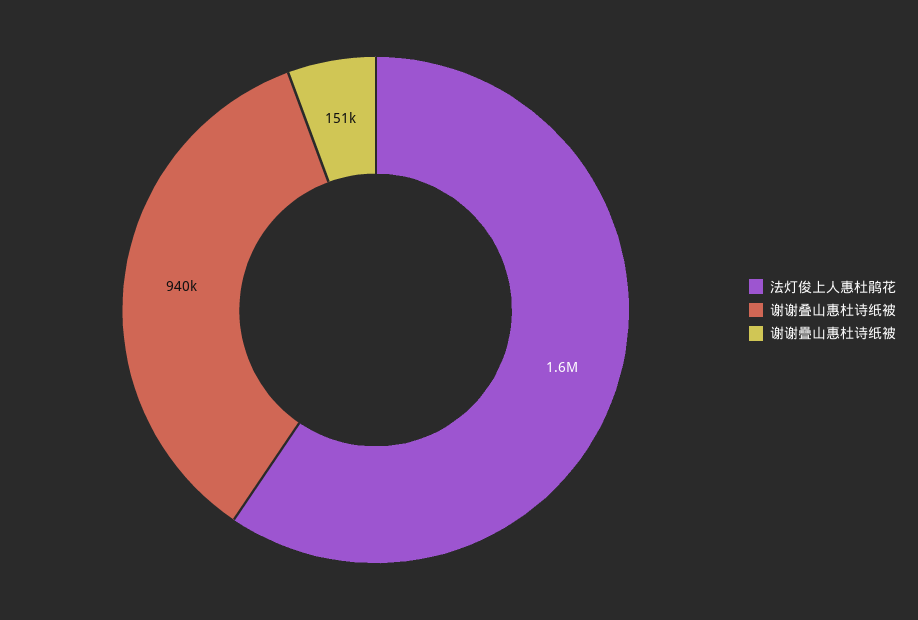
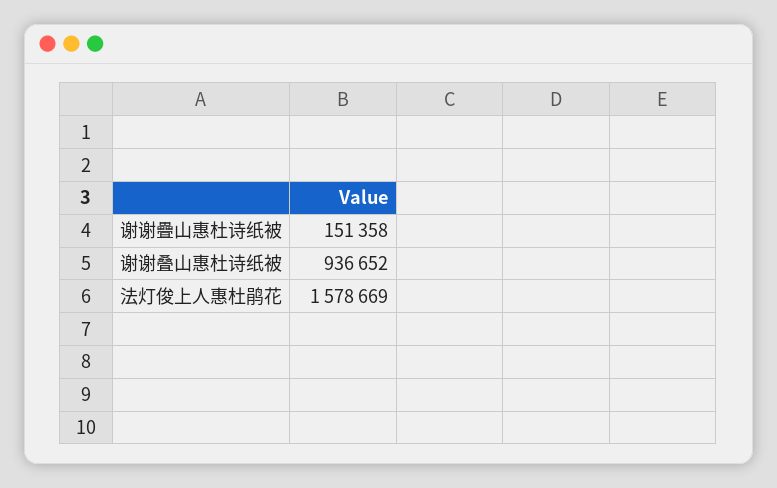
谢谢叠山惠杜诗纸被: 940000 -> 936652

